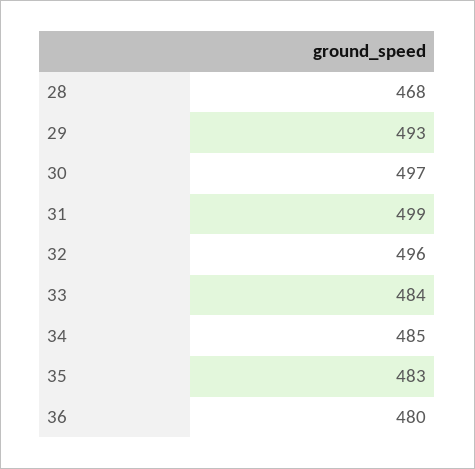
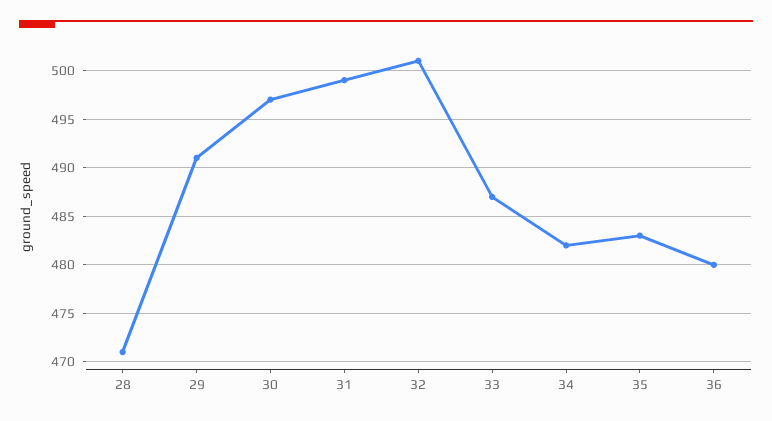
28: 468 -> 471
29: 493 -> 491
32: 496 -> 501
33: 484 -> 487
34: 485 -> 482

